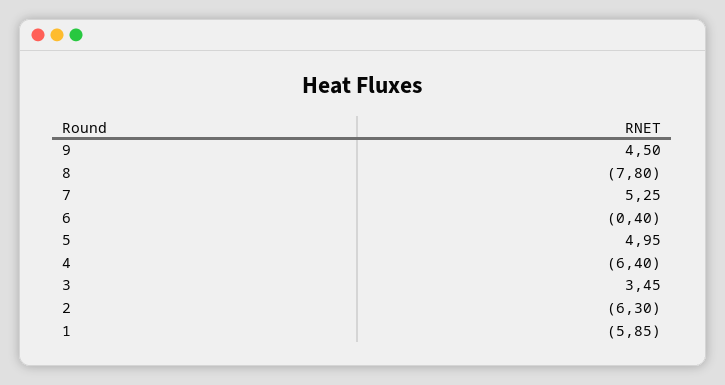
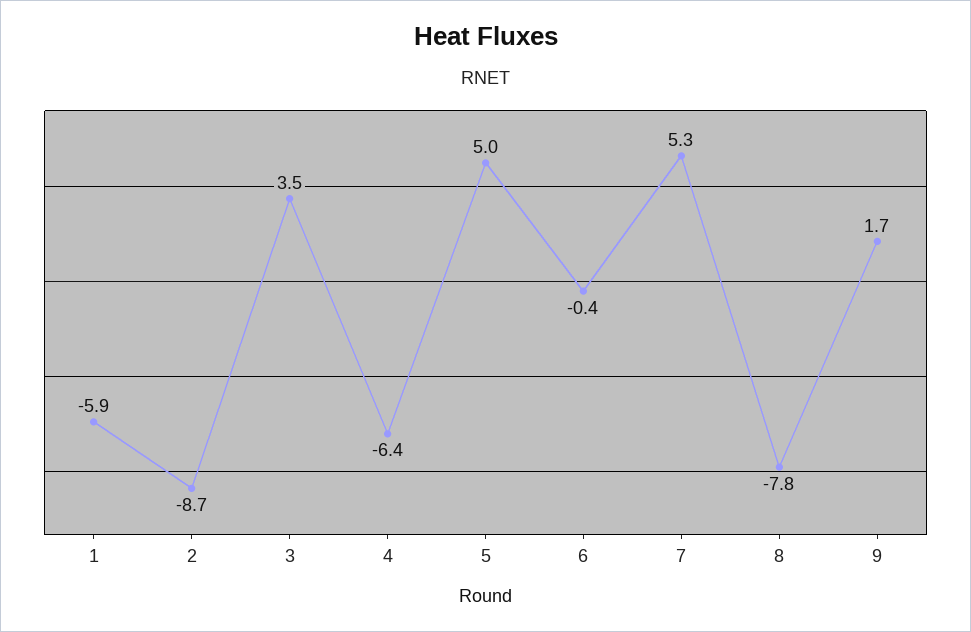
9: 4.5 -> 1.7
2: -6.3 -> -8.7

